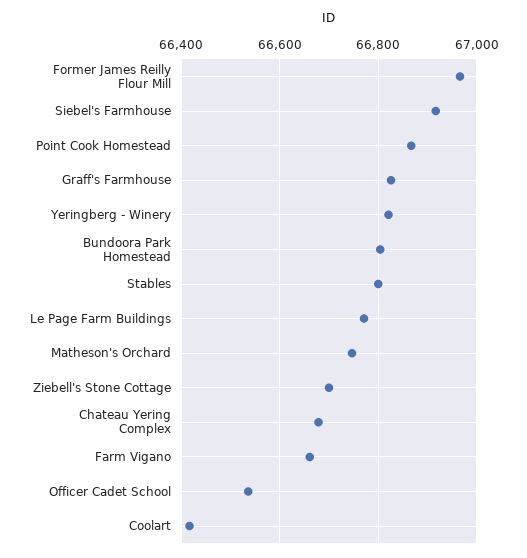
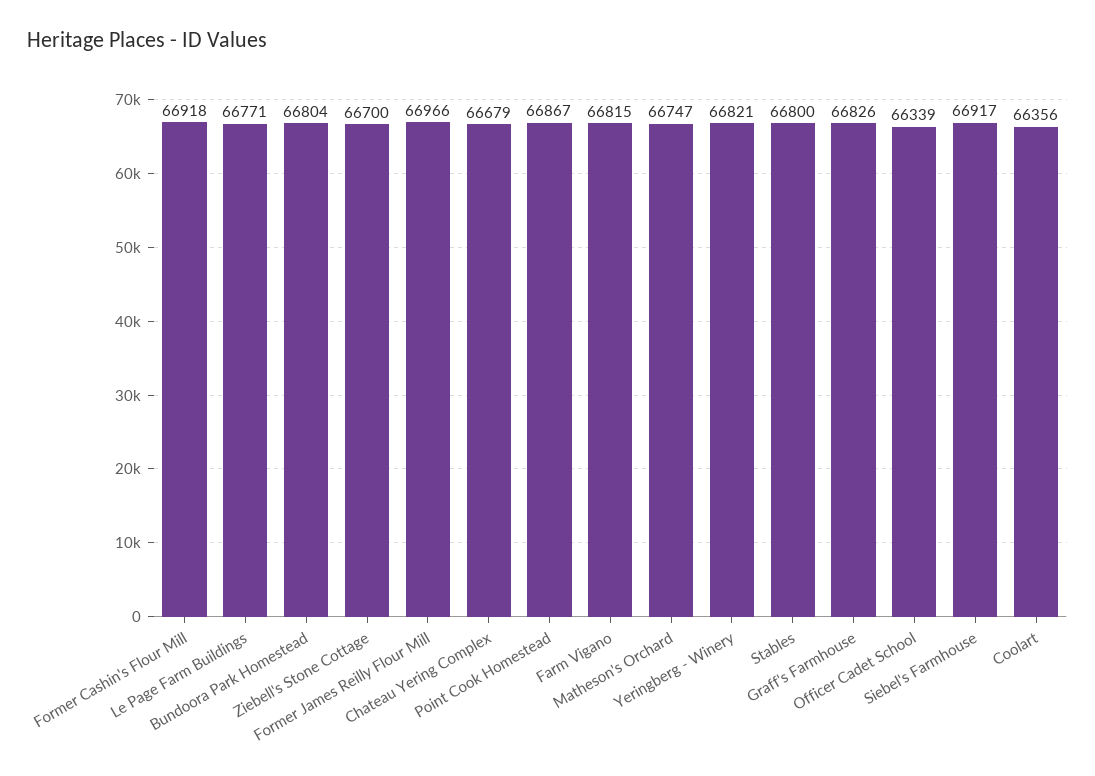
Farm Vigano: 66660 -> 66815
Officer Cadet School: 66540 -> 66339
Coolart: 66420 -> 66356
Former Cashin's Flour Mill: none -> 66918

